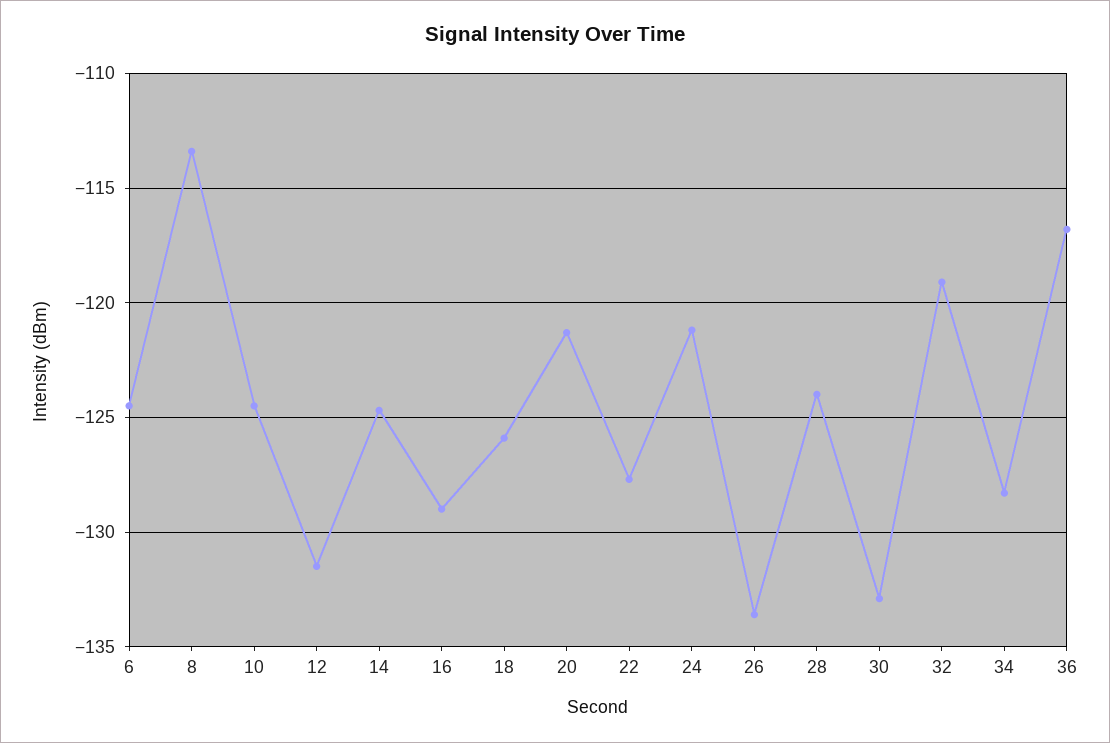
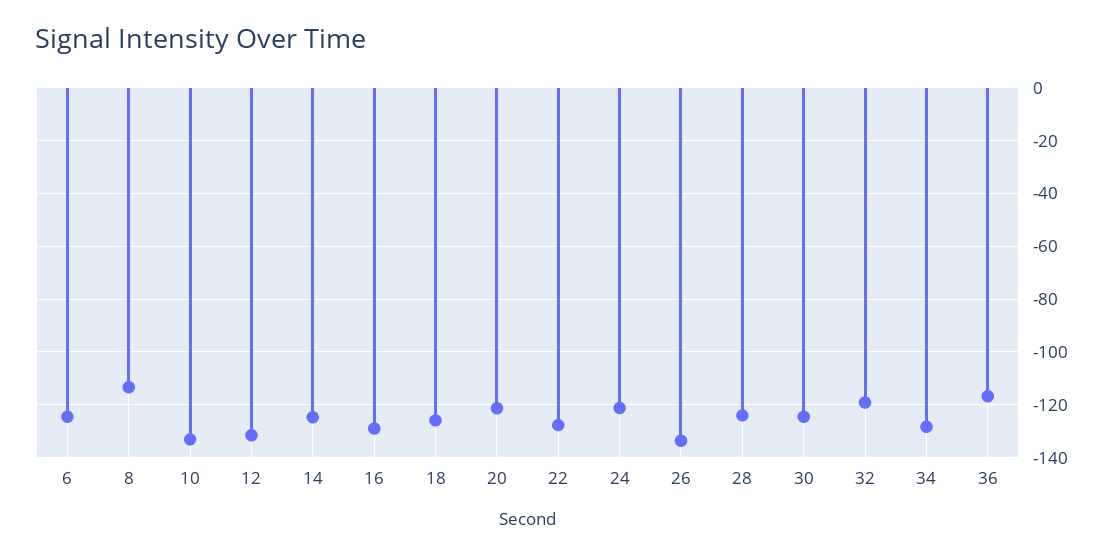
10: -124.5 -> -132.5
30: -133 -> -125

